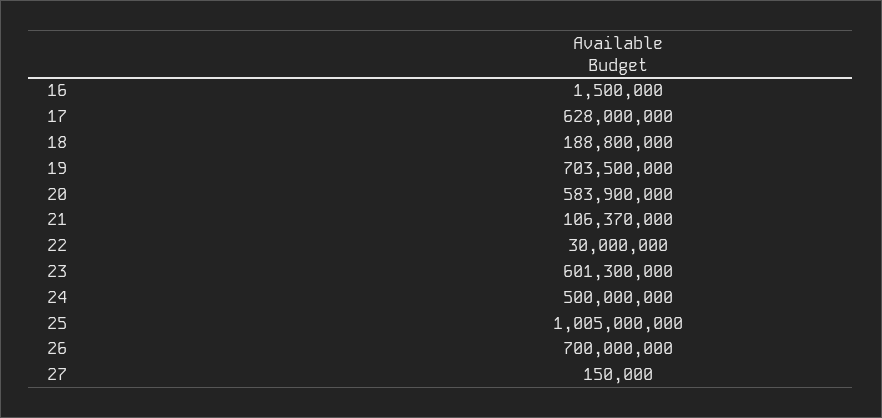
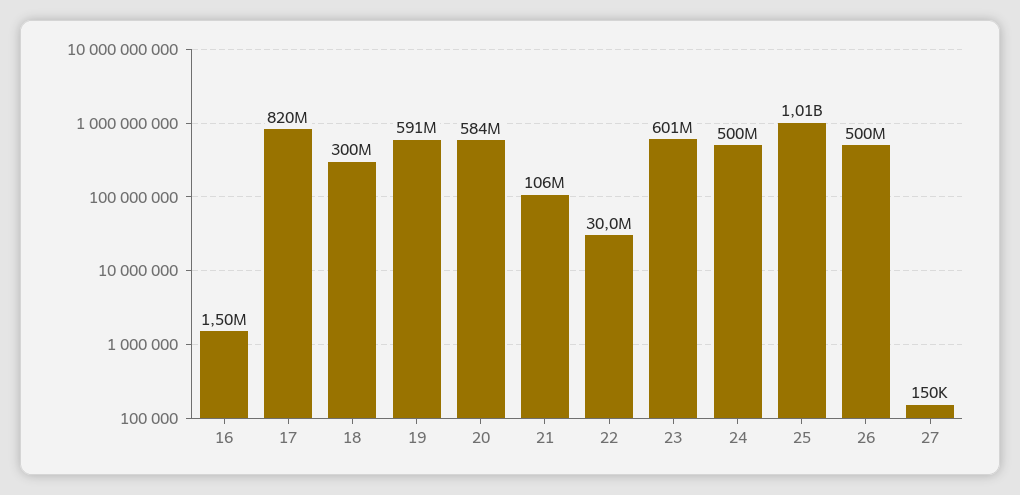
17: 628000000 -> 820000000
18: 188800000 -> 300000000
19: 703500000 -> 591000000
26: 700000000 -> 500000000

